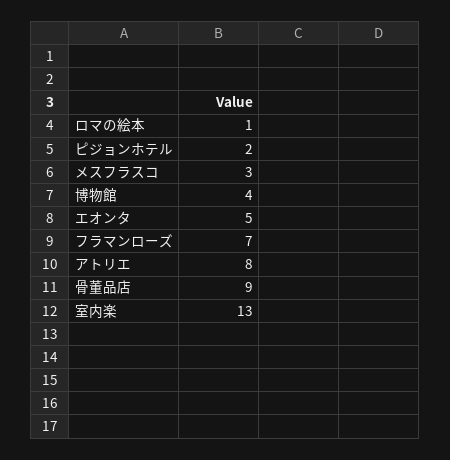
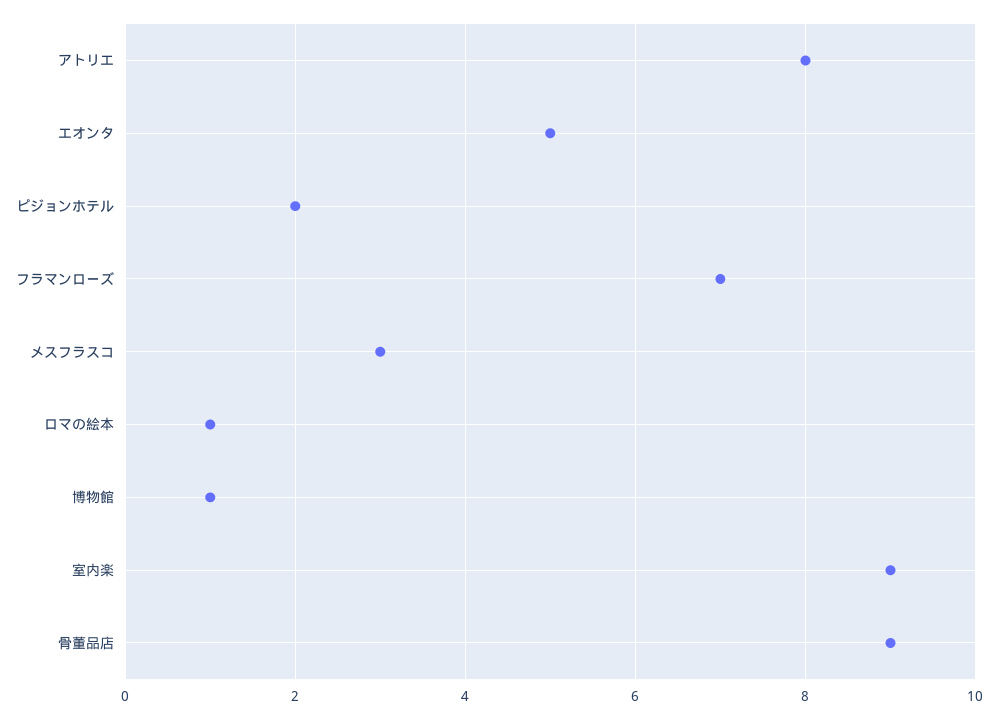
博物館: 4 -> 1
室内楽: 13 -> 9

